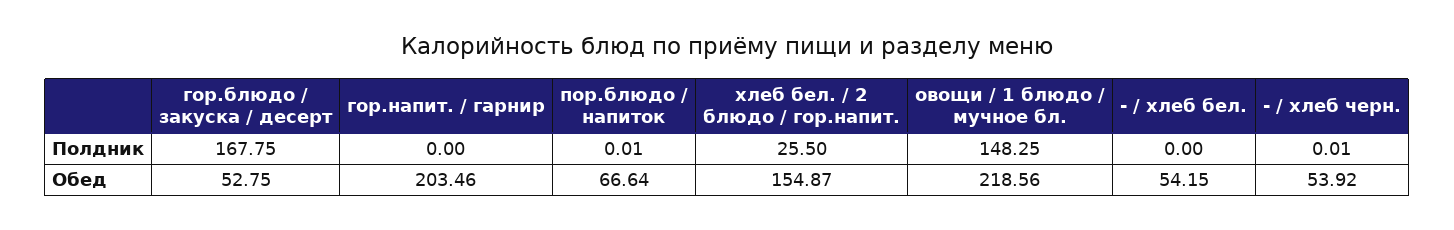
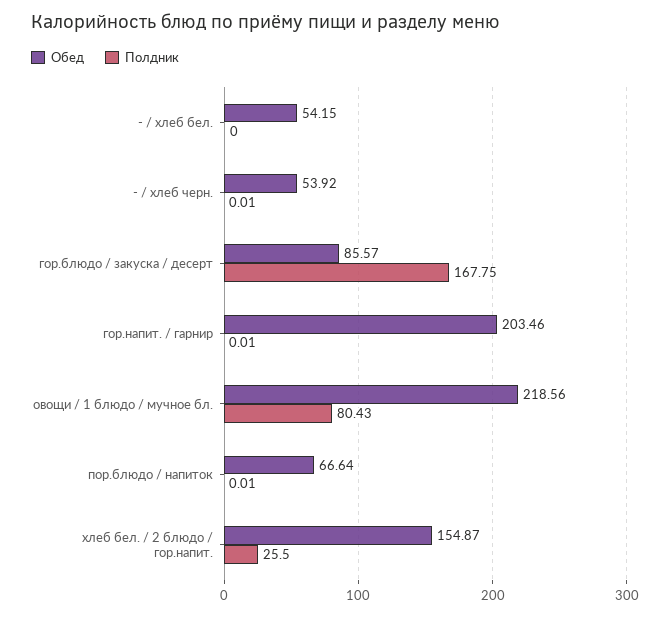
Полдник, гор.напит. / гарнир: 0 -> 0.01
Полдник, овощи / 1 блюдо / мучное бл.: 148.25 -> 80.43
Обед, гор.блюдо / закуска / десерт: 52.75 -> 85.57

